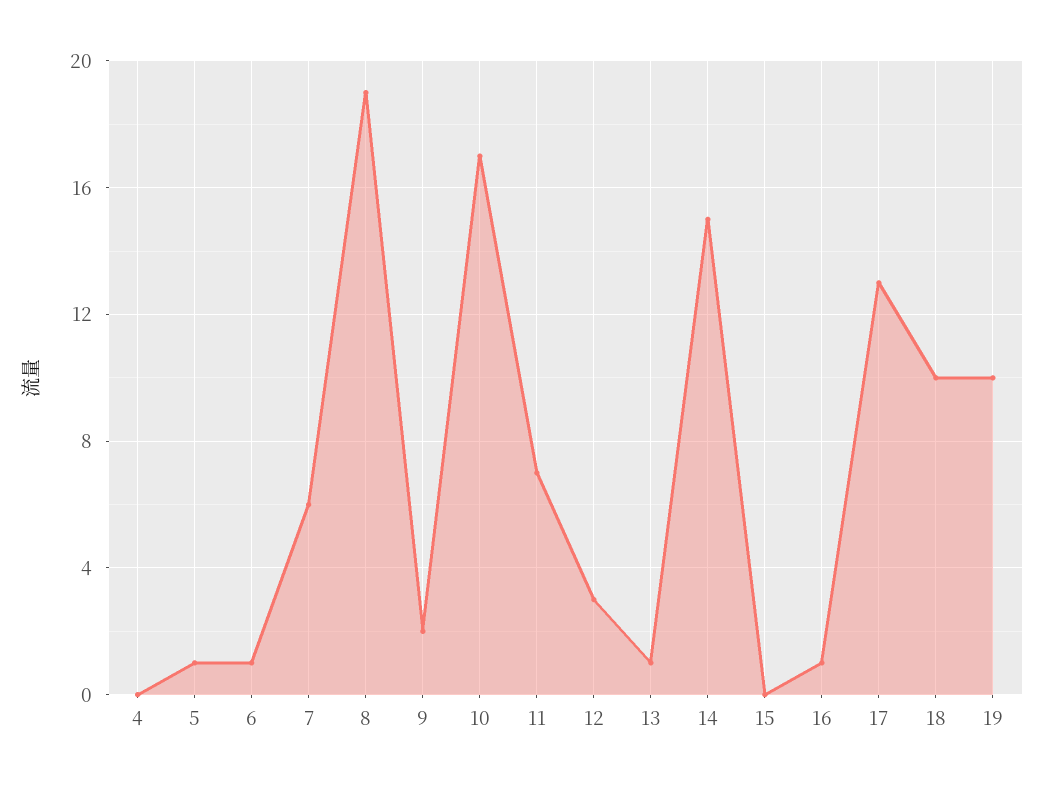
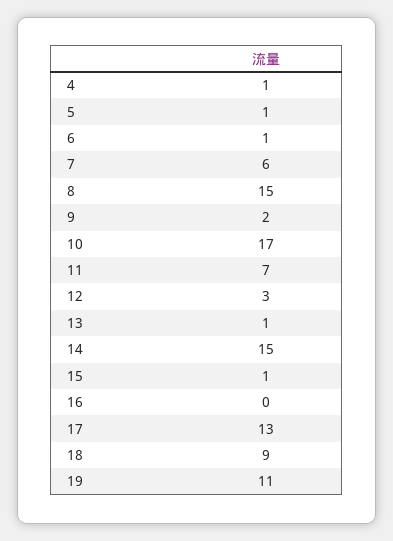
4: 0 -> 1
8: 19 -> 15
15: 0 -> 1
16: 1 -> 0
18: 10 -> 9
19: 10 -> 11

